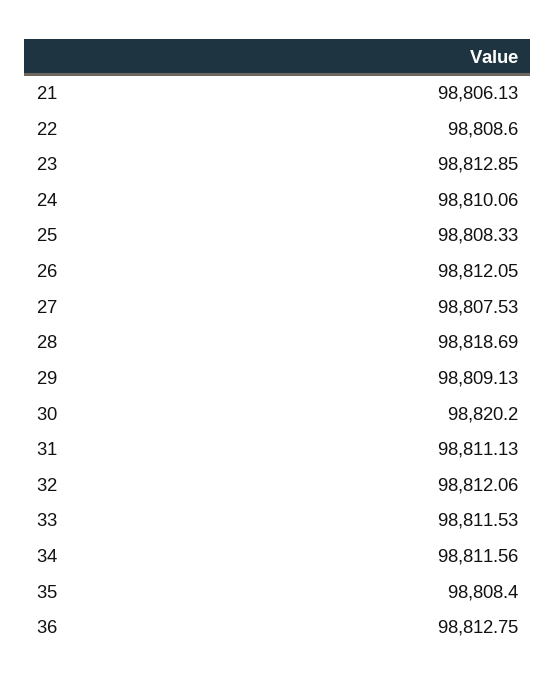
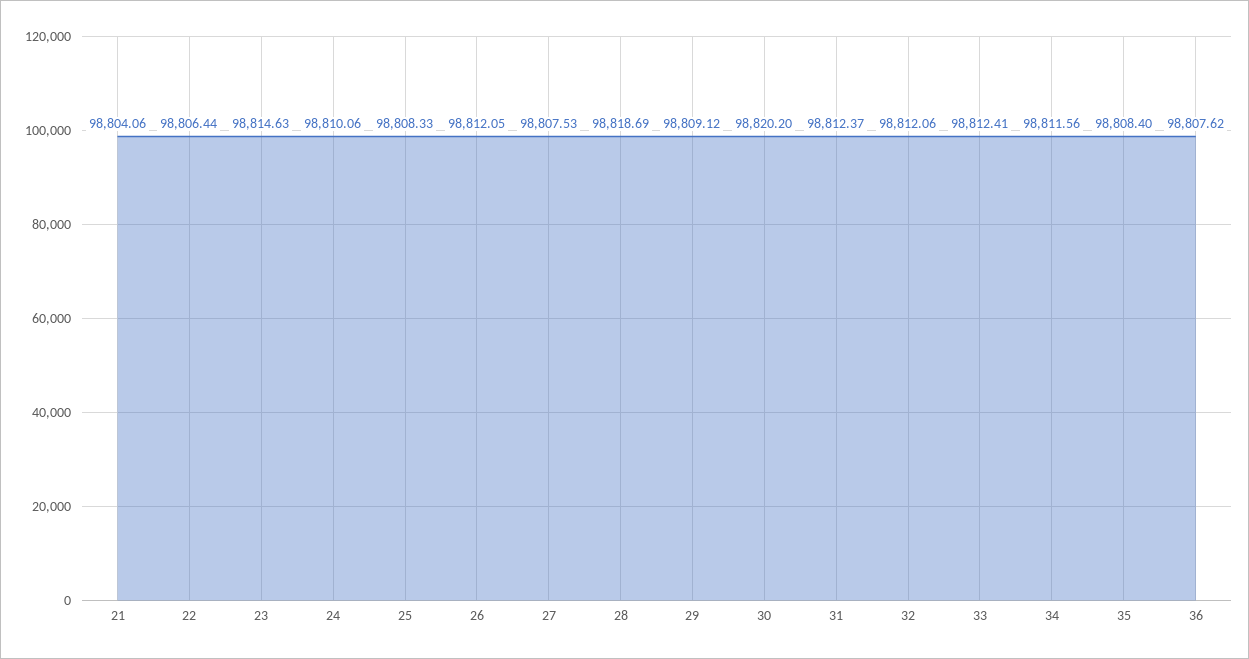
21: 98806.13 -> 98804.06
22: 98808.6 -> 98806.44
23: 98812.85 -> 98814.63
29: 98809.13 -> 98809.12
31: 98811.13 -> 98812.37
33: 98811.53 -> 98812.41
36: 98812.75 -> 98807.62

